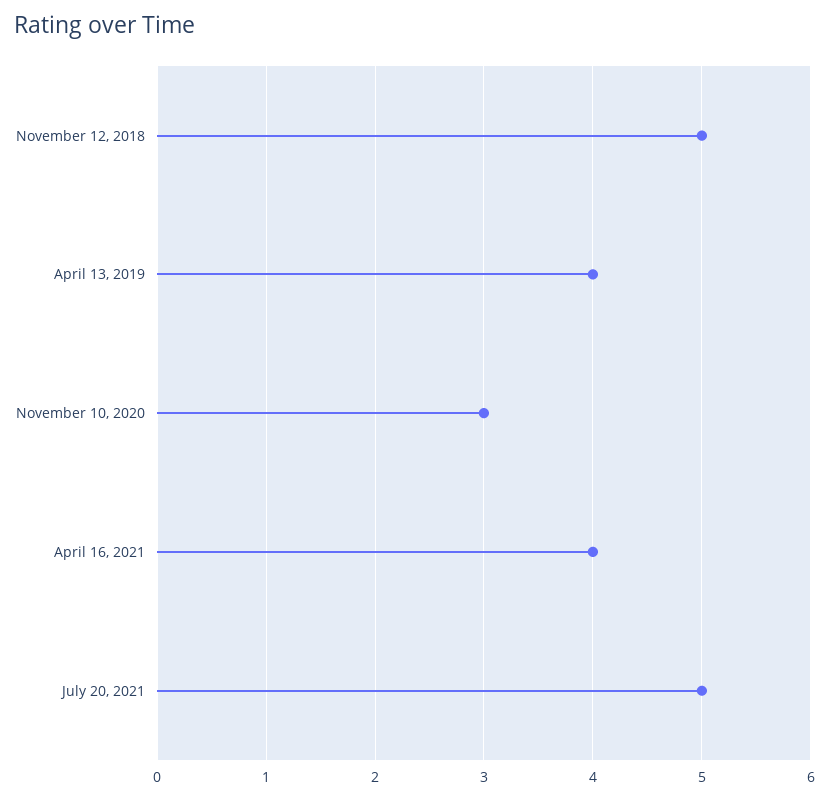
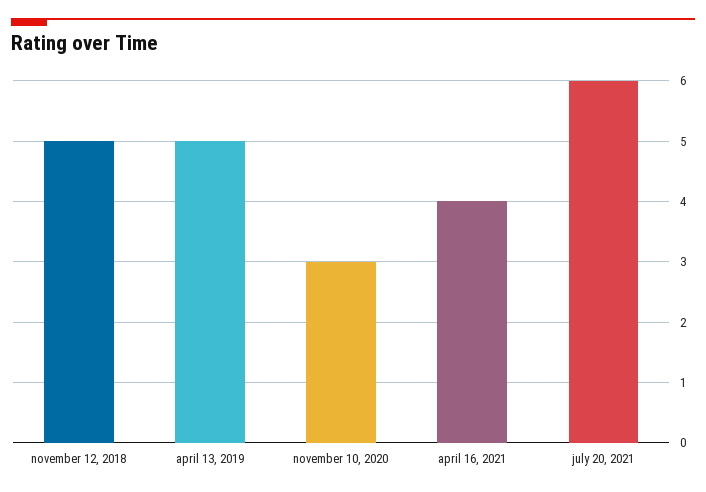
April 13, 2019: 4 -> 5
July 20, 2021: 5 -> 6

